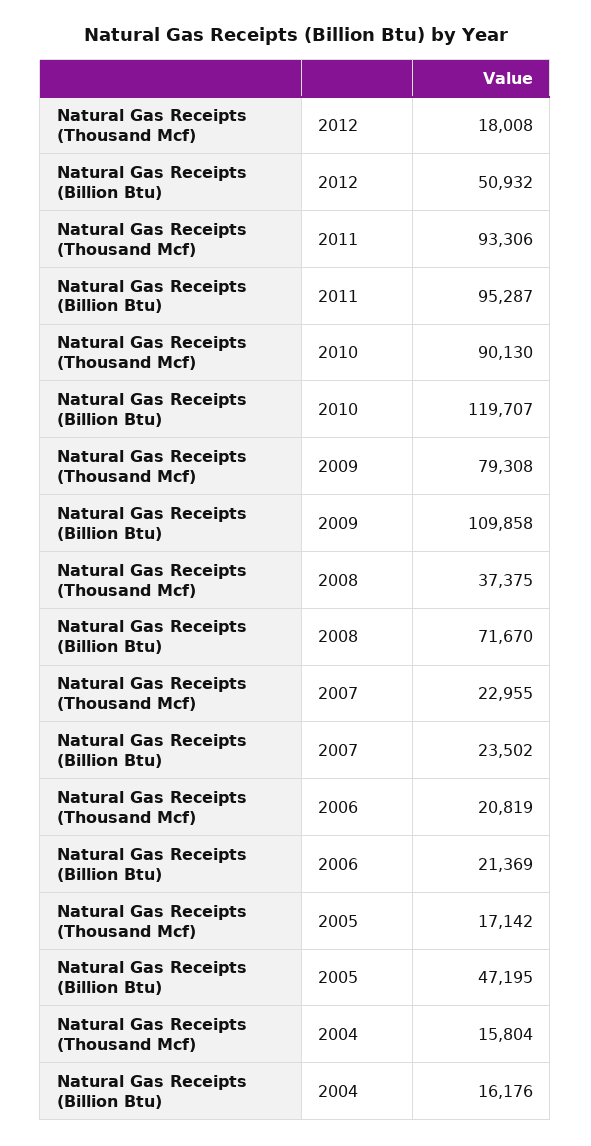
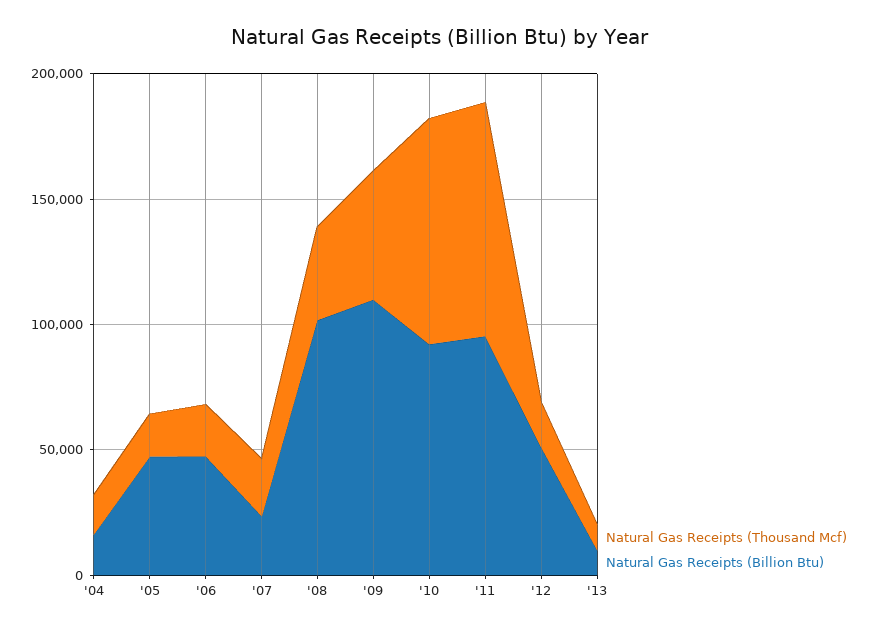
Natural Gas Receipts (Billion Btu), 2010: 119707 -> 90000
Natural Gas Receipts (Thousand Mcf), 2009: 79308 -> 50000
Natural Gas Receipts (Billion Btu), 2008: 71670 -> 100000
Natural Gas Receipts (Billion Btu), 2006: 21369 -> 50000
Natural Gas Receipts (Thousand Mcf), '13: none -> 10000
Natural Gas Receipts (Billion Btu), '13: none -> 10000

